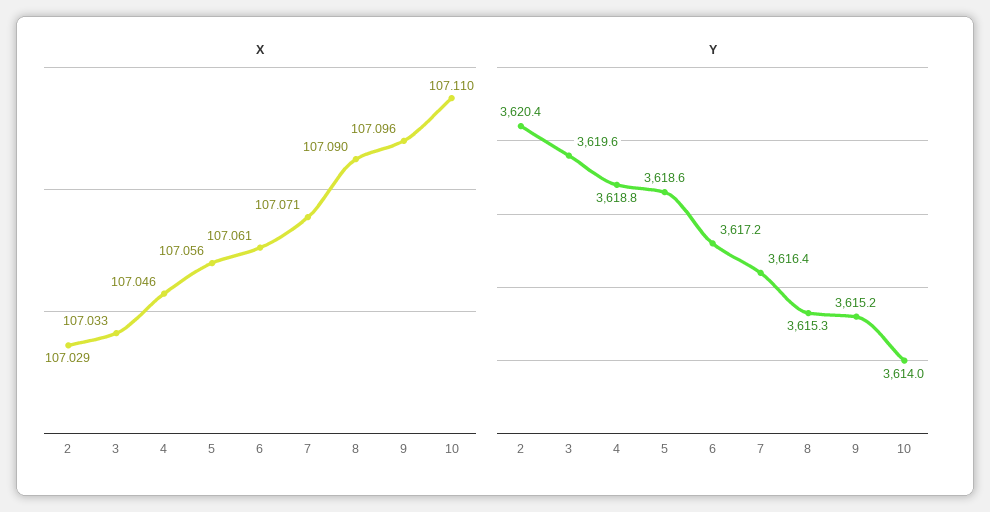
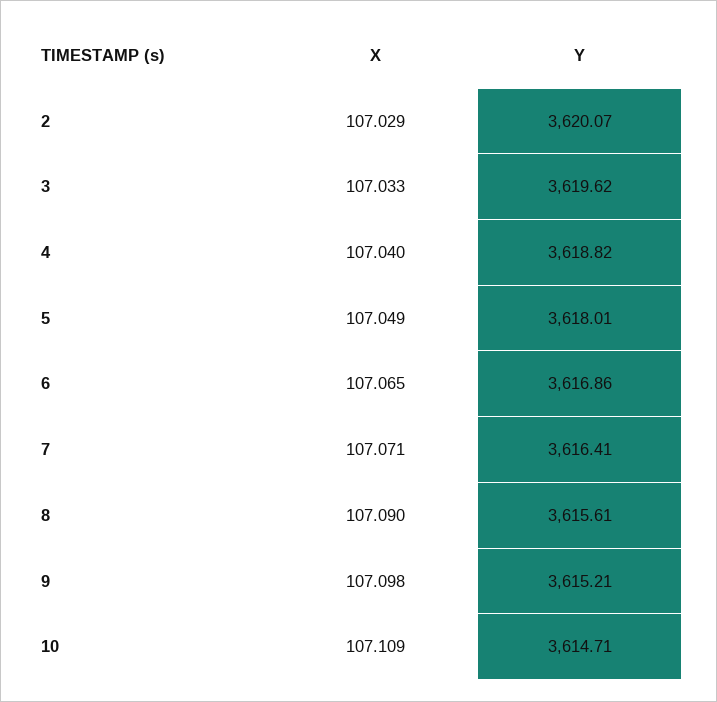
X, 4: 107.046 -> 107.04
X, 5: 107.056 -> 107.049
X, 6: 107.061 -> 107.065
X, 9: 107.096 -> 107.098
X, 10: 107.11 -> 107.109
Y, 2: 3620.4 -> 3620.07
Y, 5: 3618.6 -> 3618.01
Y, 6: 3617.2 -> 3616.86
Y, 8: 3615.3 -> 3615.61
Y, 10: 3614 -> 3614.71

